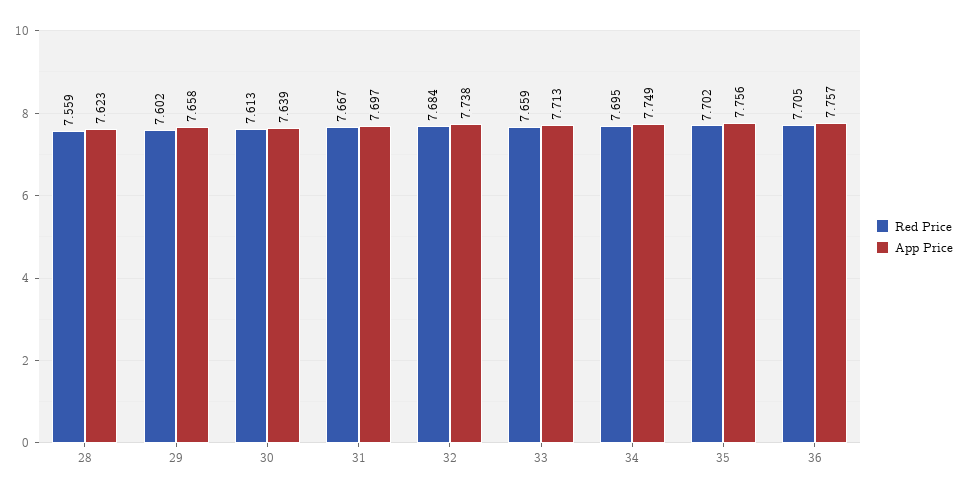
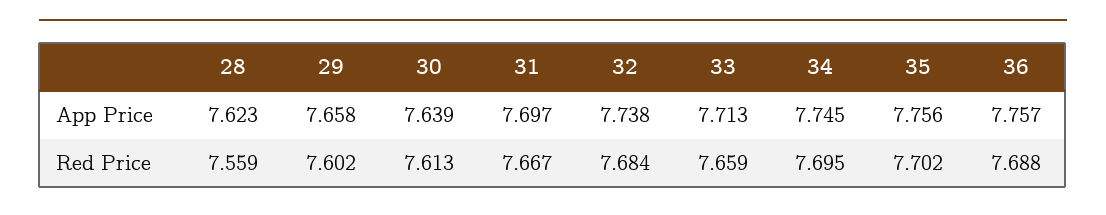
App Price, 34: 7.749 -> 7.745
Red Price, 36: 7.705 -> 7.688

